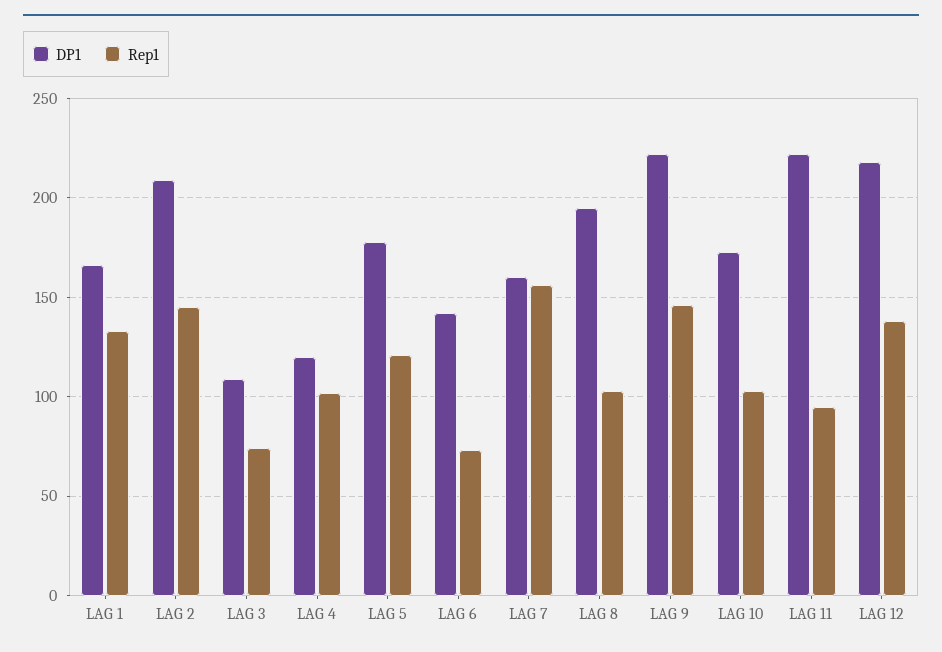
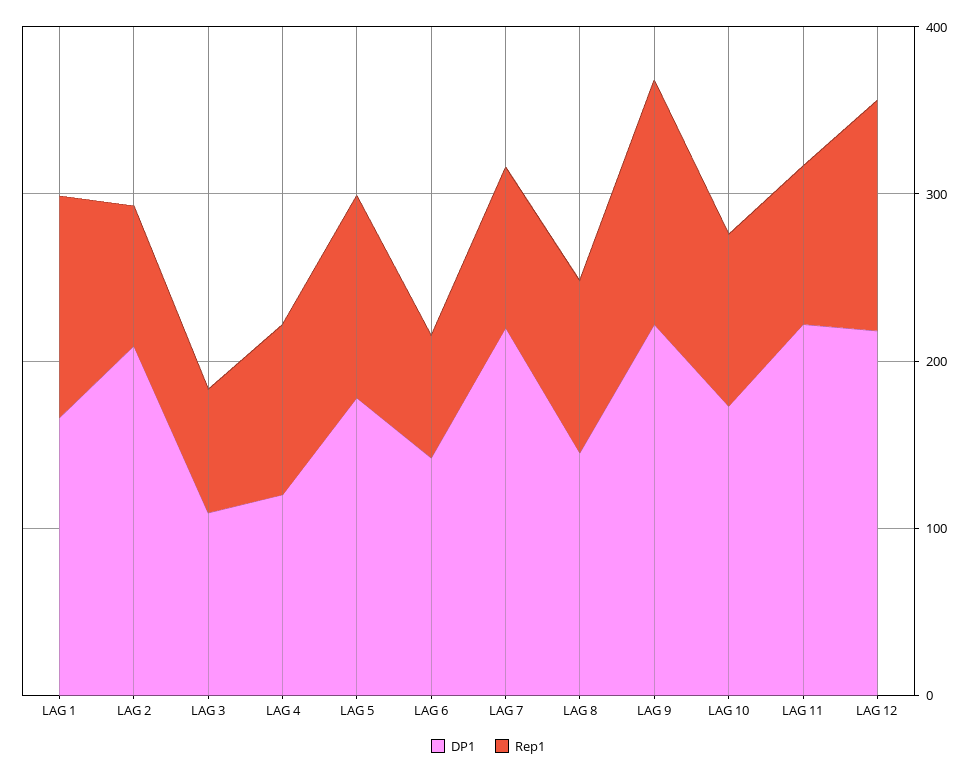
Rep1, LAG 2: 145 -> 80
DP1, LAG 7: 160 -> 220
Rep1, LAG 7: 155 -> 100
DP1, LAG 8: 195 -> 140

